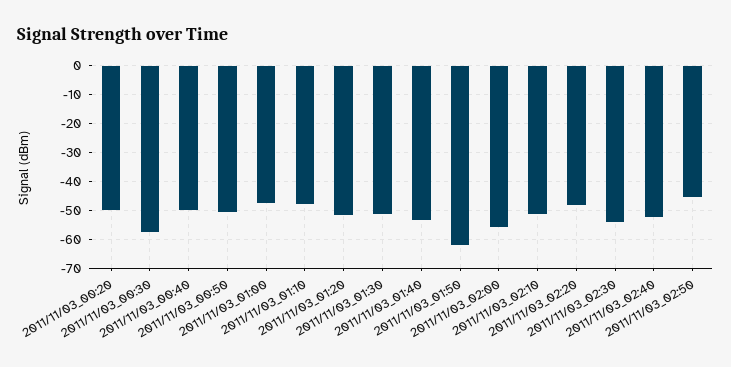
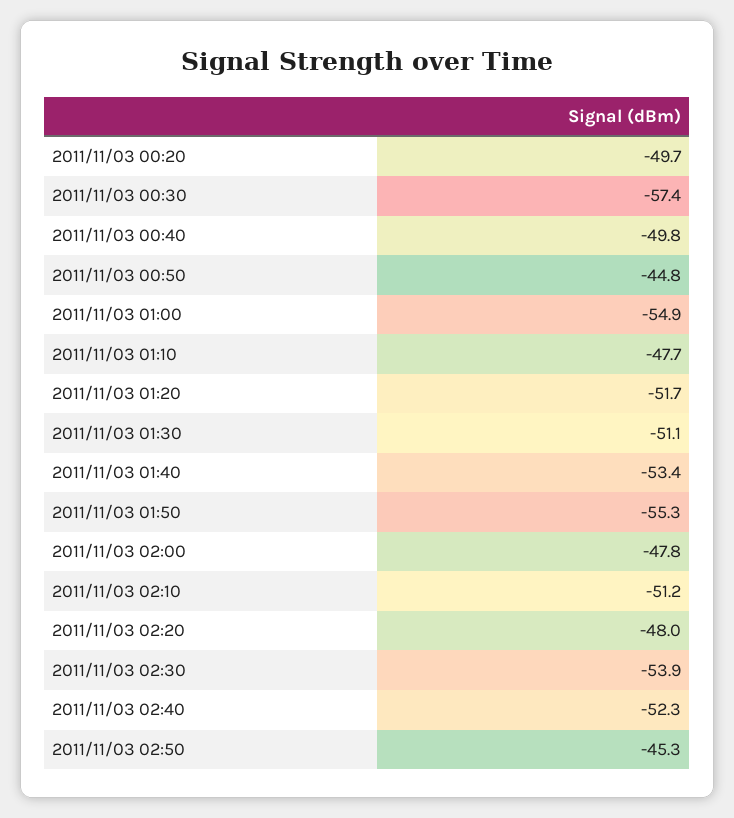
2011/11/03_00:50: -50 -> -44.8
2011/11/03_01:00: -47.5 -> -54.9
2011/11/03_01:50: -62.5 -> -55.3
2011/11/03_02:00: -55 -> -47.8

